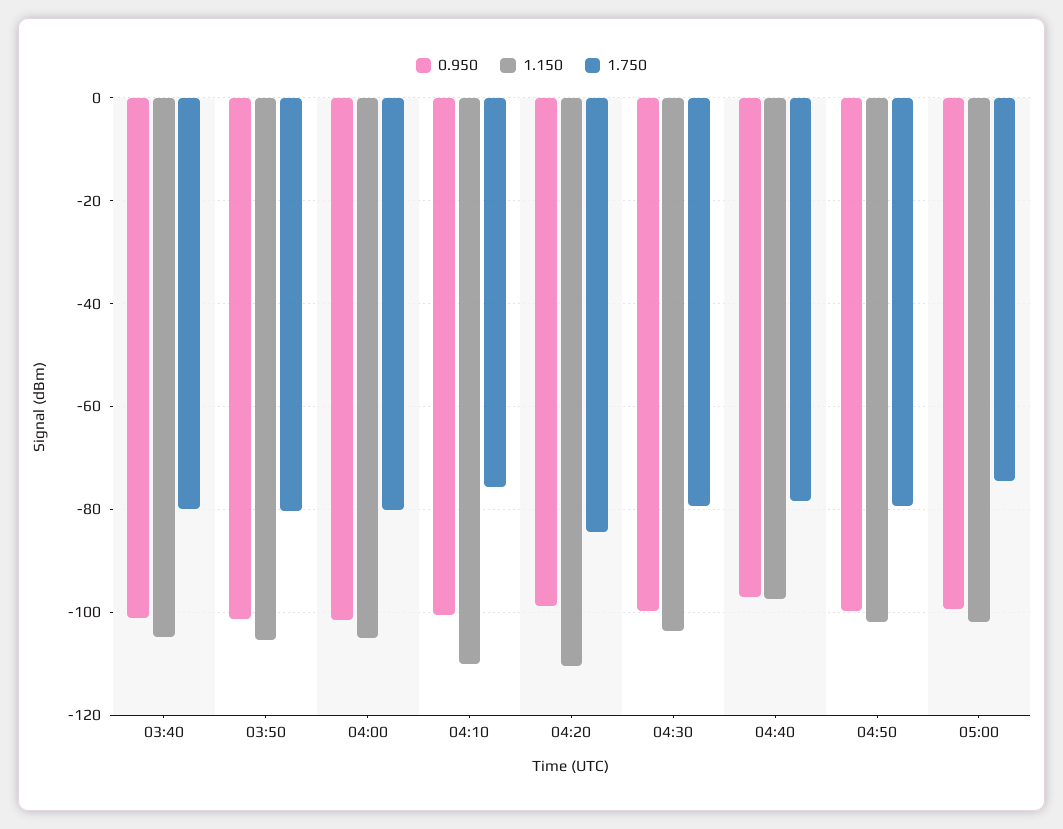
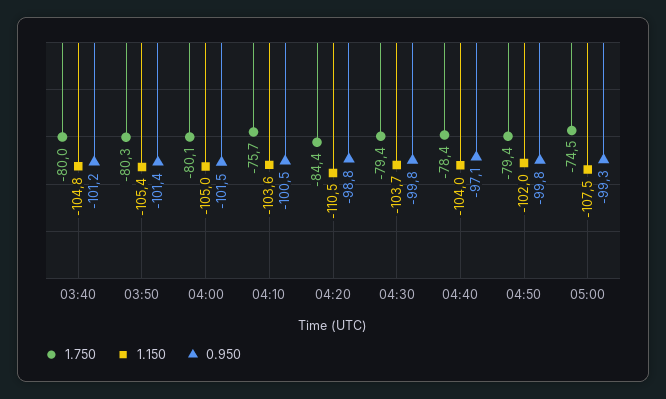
1.150, 04:10: -110 -> -103.6
1.150, 04:40: -98 -> -104
1.150, 05:00: -102 -> -107.5

